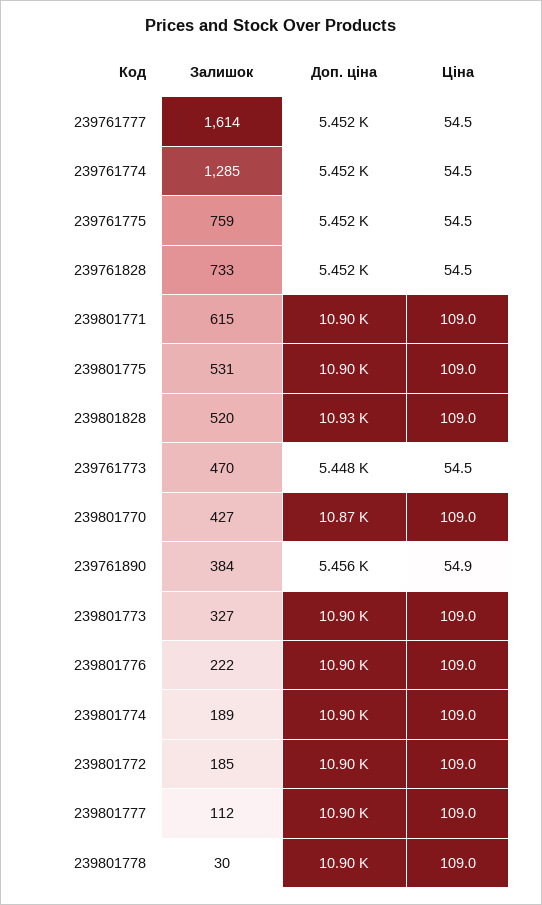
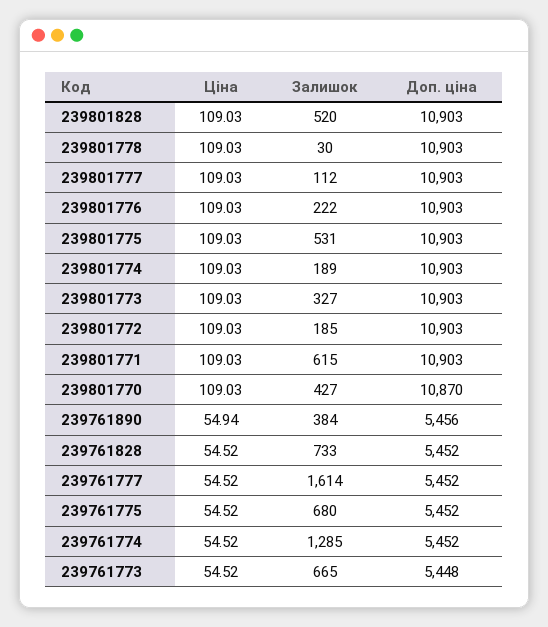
Залишок, 239761775: 759 -> 680
Доп. ціна, 239801828: 10930 -> 10903
Залишок, 239761773: 470 -> 665

